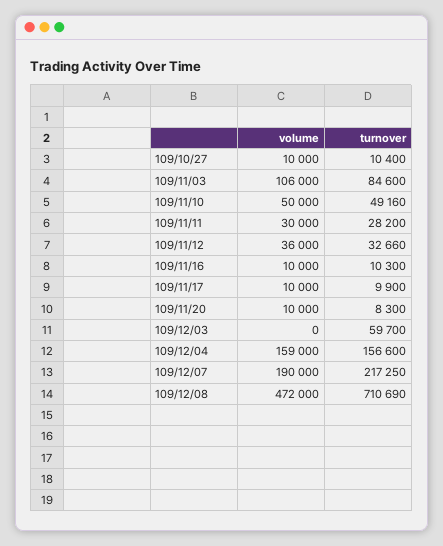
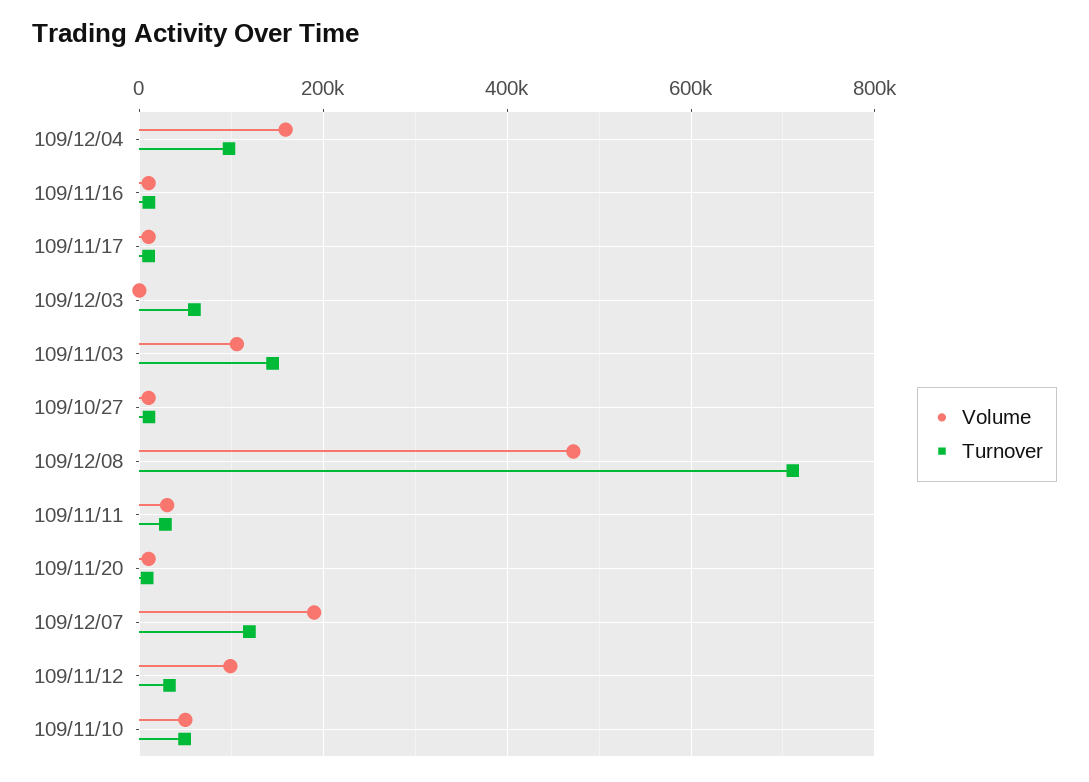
turnover, 109/11/03: 84600 -> 140000
volume, 109/11/12: 36000 -> 100000
turnover, 109/12/04: 156600 -> 100000
turnover, 109/12/07: 217250 -> 120000

